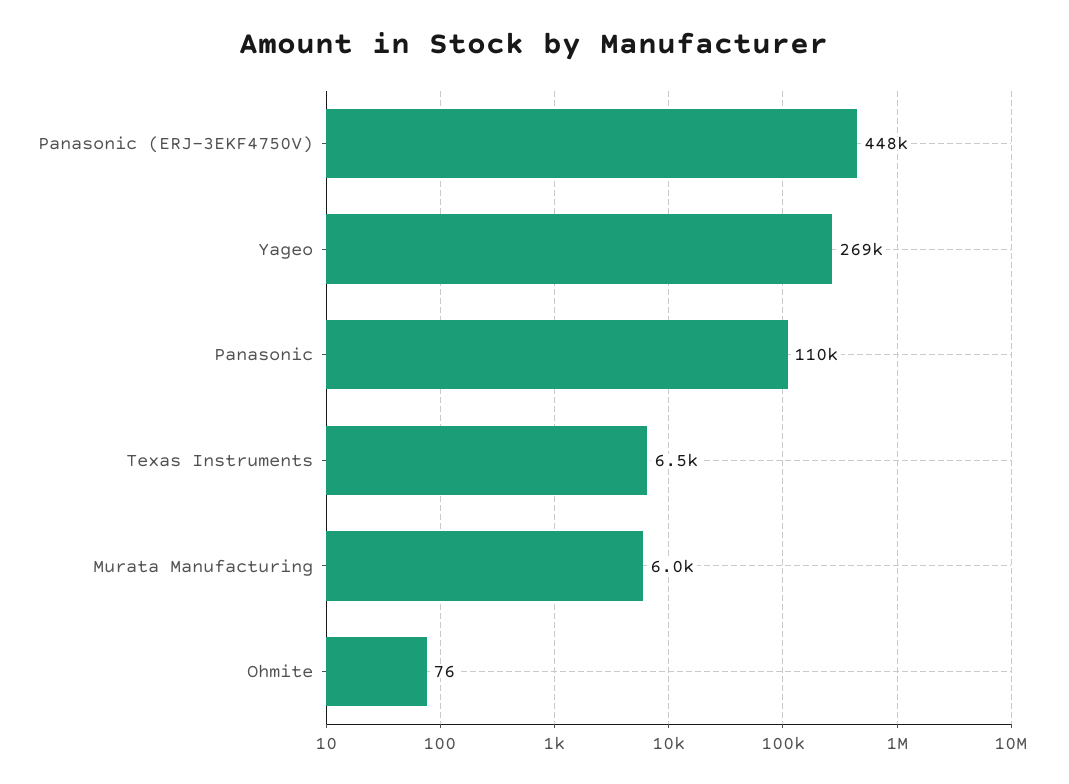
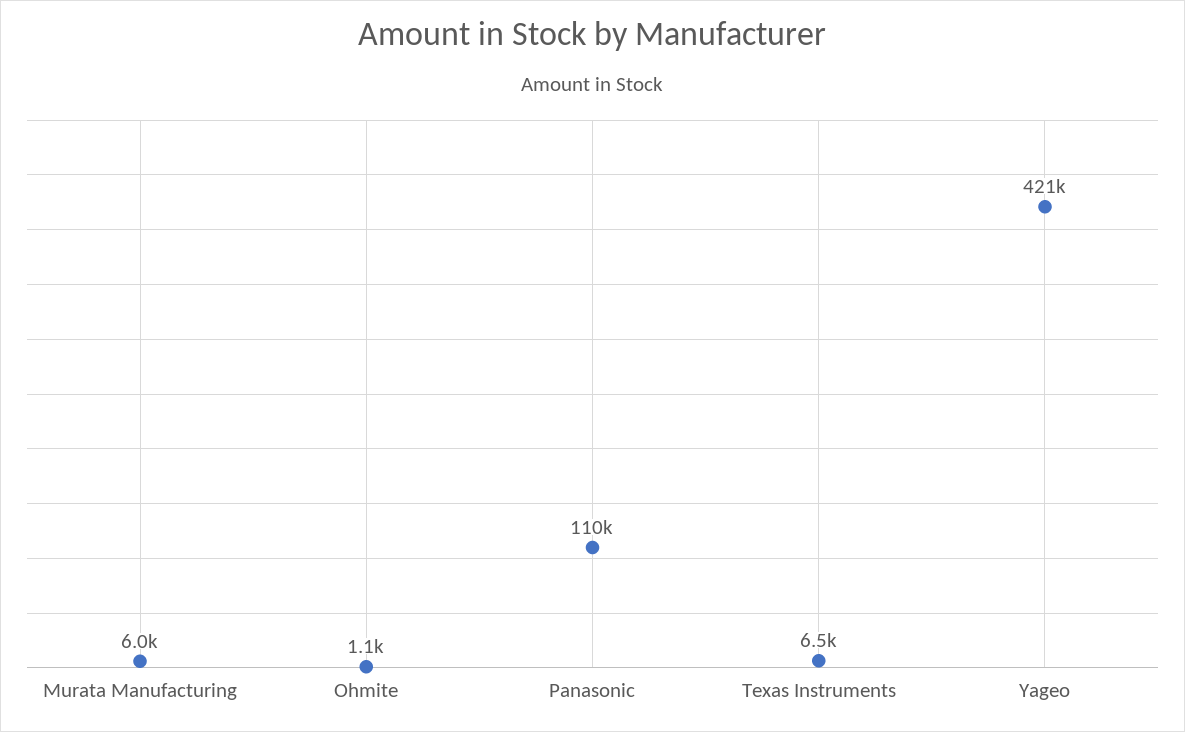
Panasonic (ERJ-3EKF4750V): 448000 -> none
Yageo: 269000 -> 421000
Ohmite: 76 -> 1100

